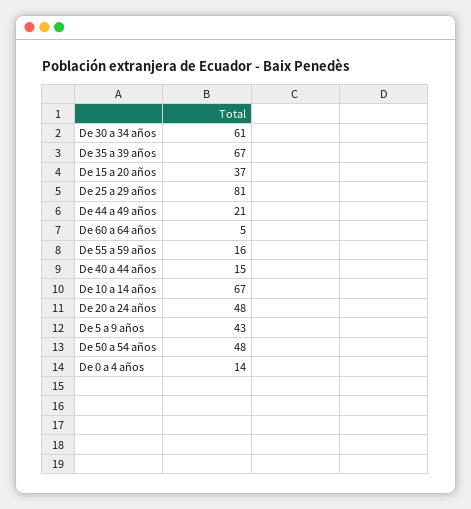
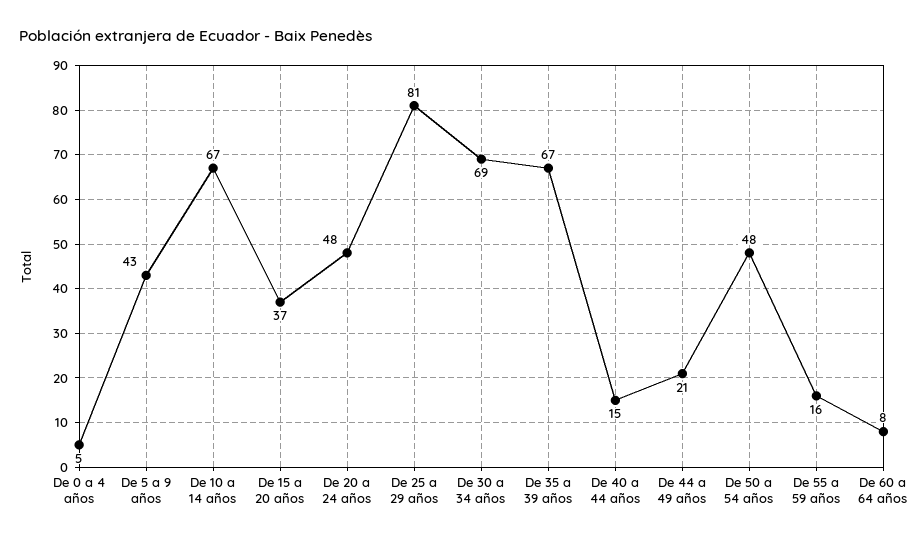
De 30 a 34 años: 61 -> 69
De 60 a 64 años: 5 -> 8
De 0 a 4 años: 14 -> 5

